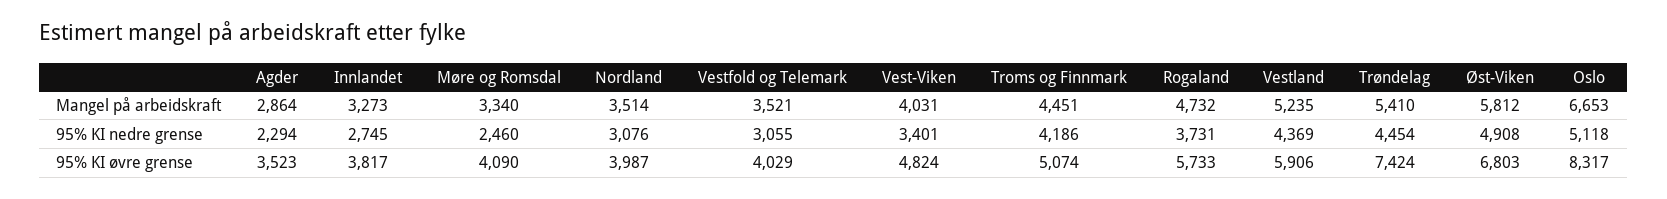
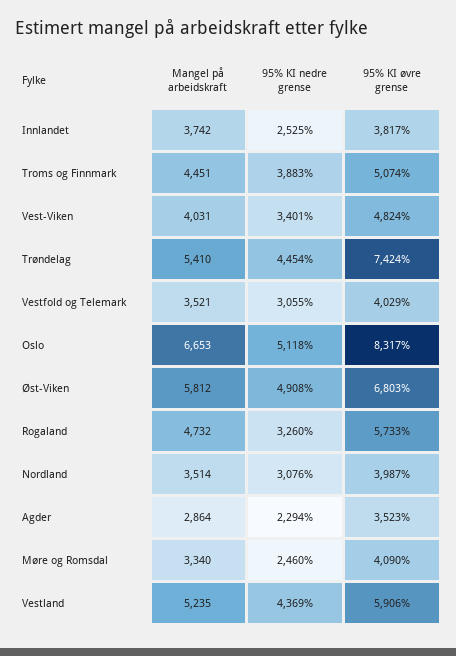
Innlandet, Mangel på arbeidskraft: 3273 -> 3742
Innlandet, 95% KI nedre grense: 2745 -> 2525
Troms og Finnmark, 95% KI nedre grense: 4186 -> 3883
Rogaland, 95% KI nedre grense: 3731 -> 3260

